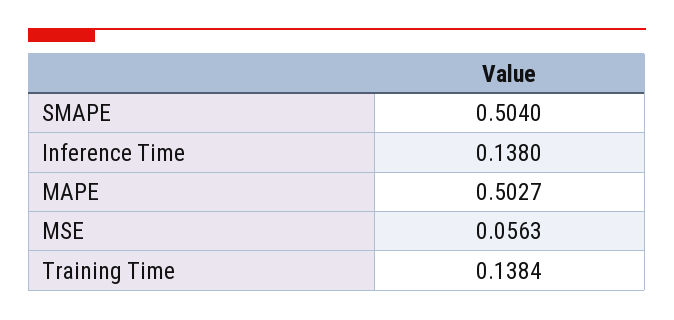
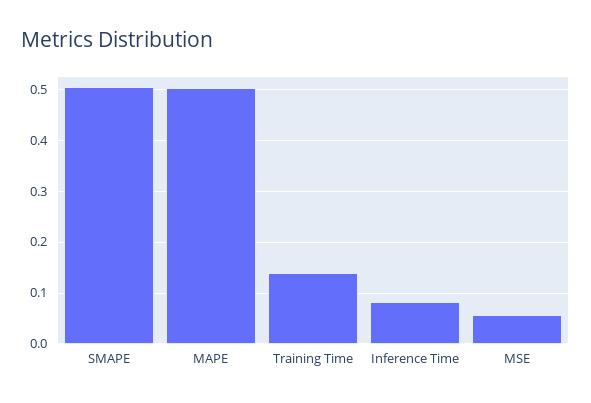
Inference Time: 0.138 -> 0.08

